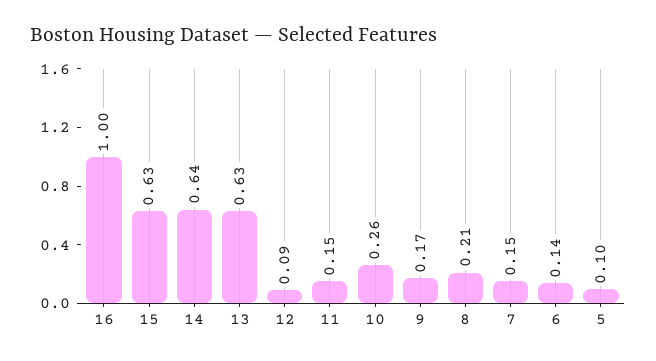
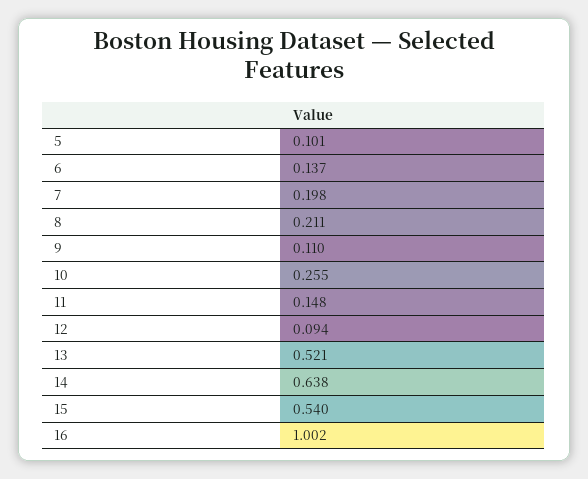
15: 0.63 -> 0.54
13: 0.63 -> 0.521
9: 0.17 -> 0.11
7: 0.15 -> 0.198

